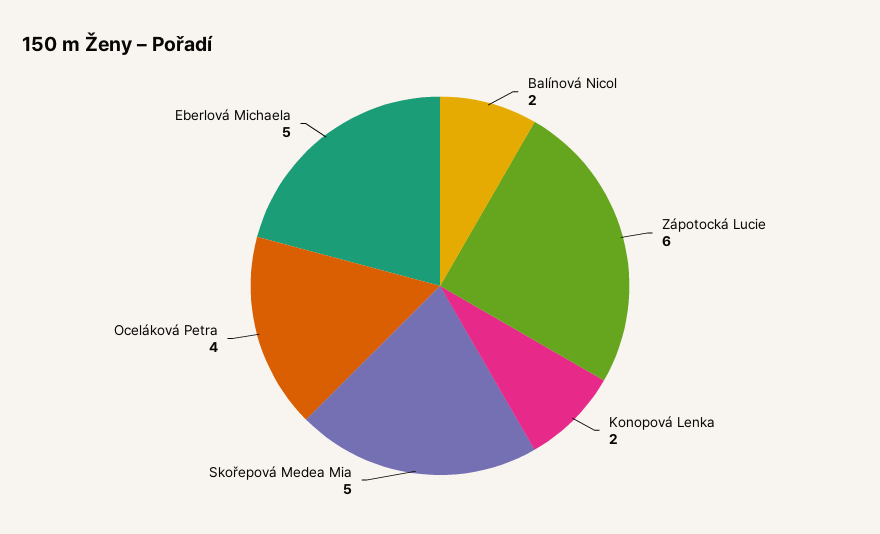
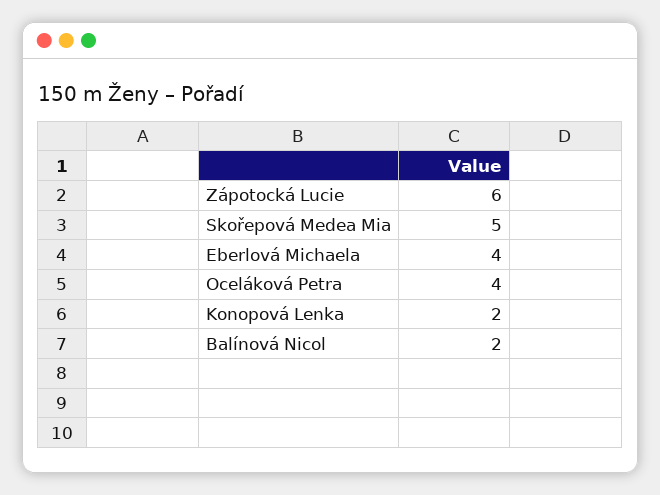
Eberlová Michaela: 5 -> 4

